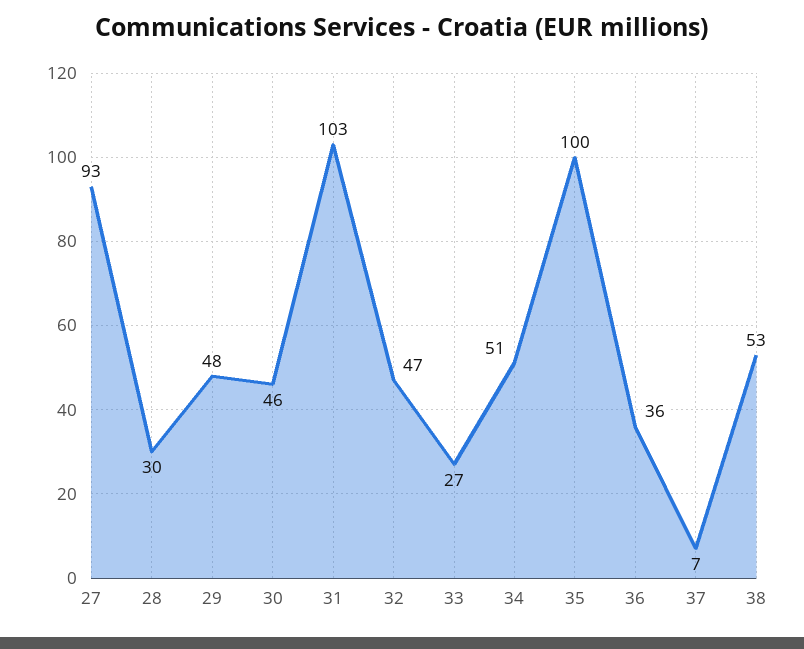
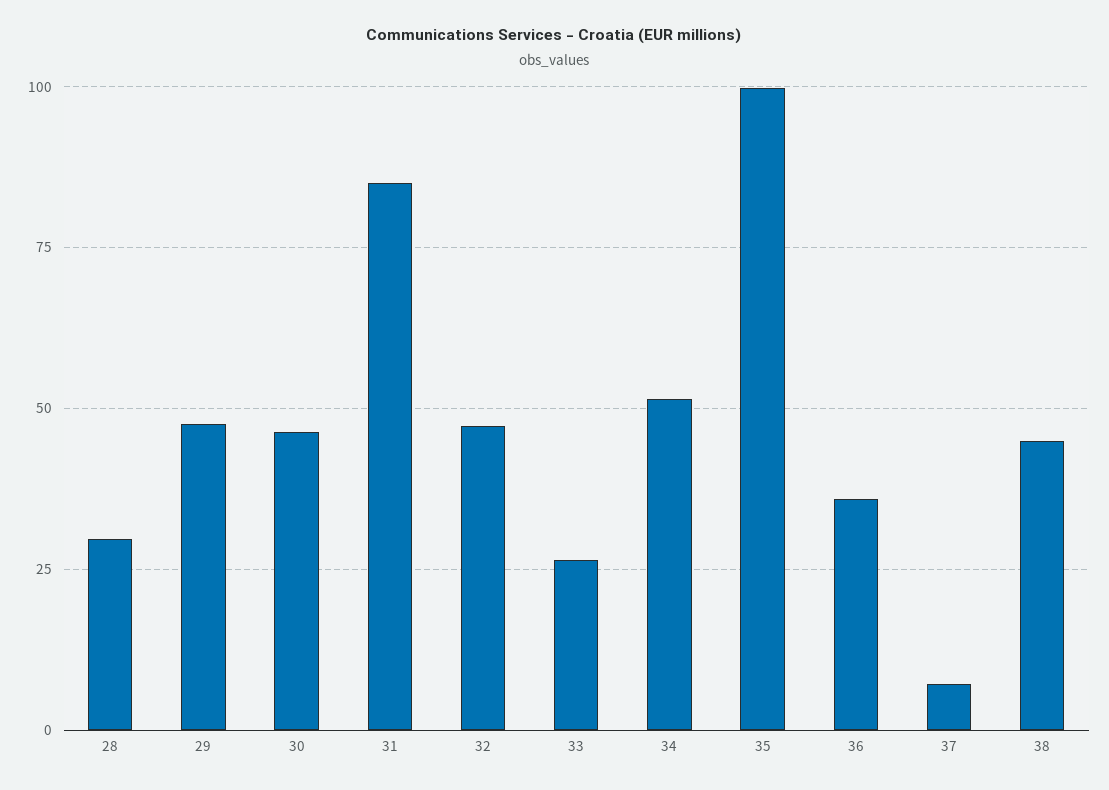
27: 93 -> none
31: 103 -> 85
38: 53 -> 45

